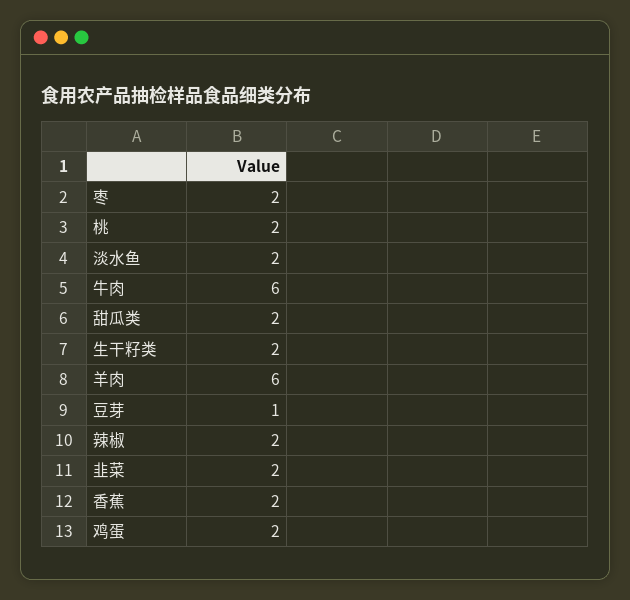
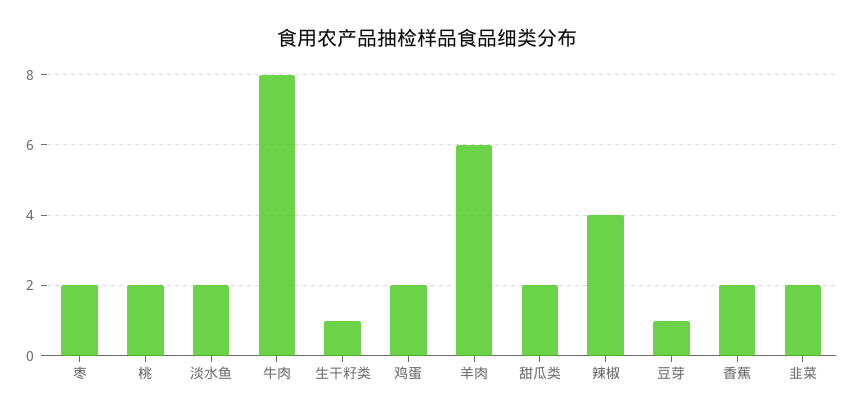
牛肉: 6 -> 8
生干籽类: 2 -> 1
辣椒: 2 -> 4

